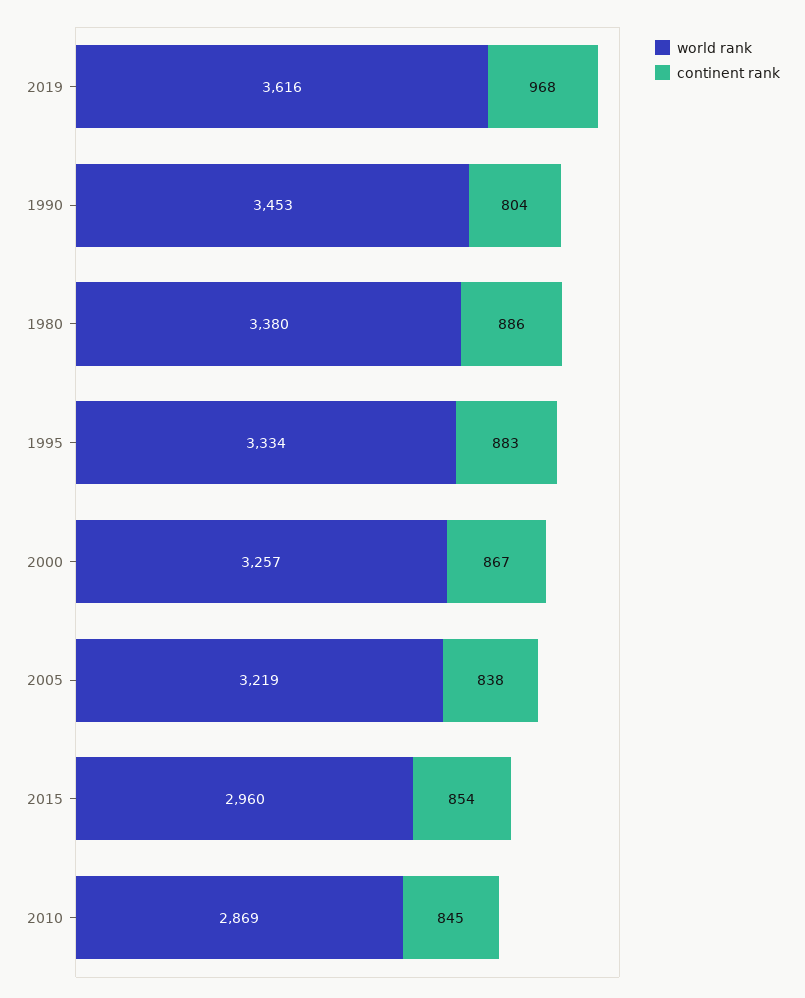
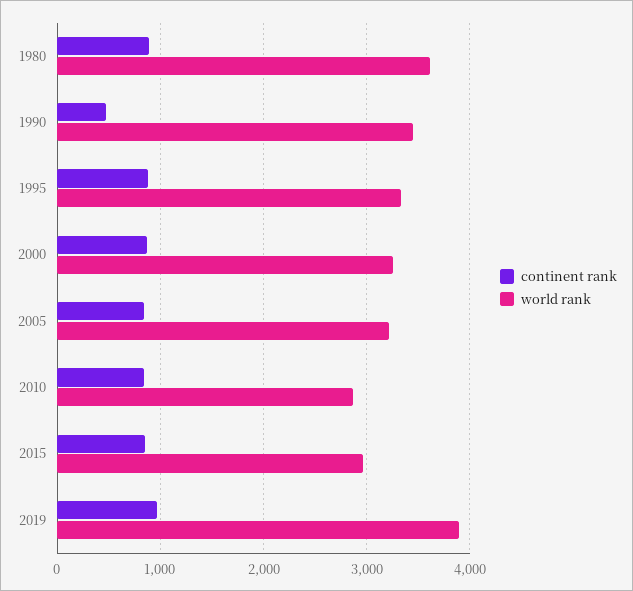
world rank, 2019: 3616 -> 3900
continent rank, 1990: 804 -> 500
world rank, 1980: 3380 -> 3600

